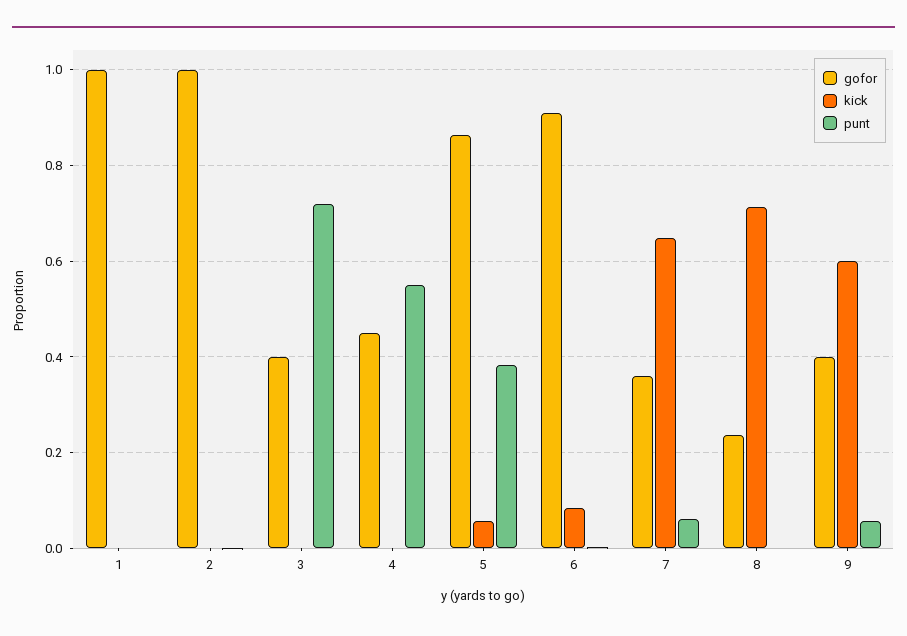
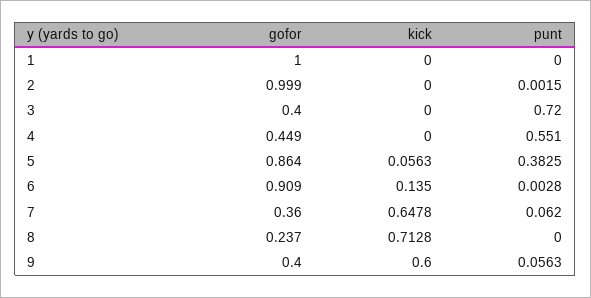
kick, 6: 0.08 -> 0.135

